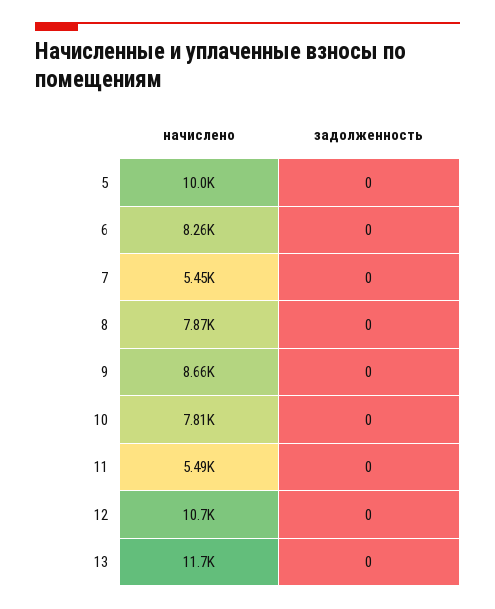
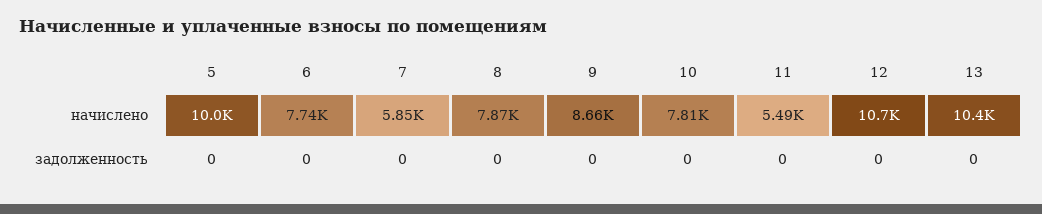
начислено, 6: 8260 -> 7740
начислено, 7: 5450 -> 5850
начислено, 13: 11700 -> 10400

